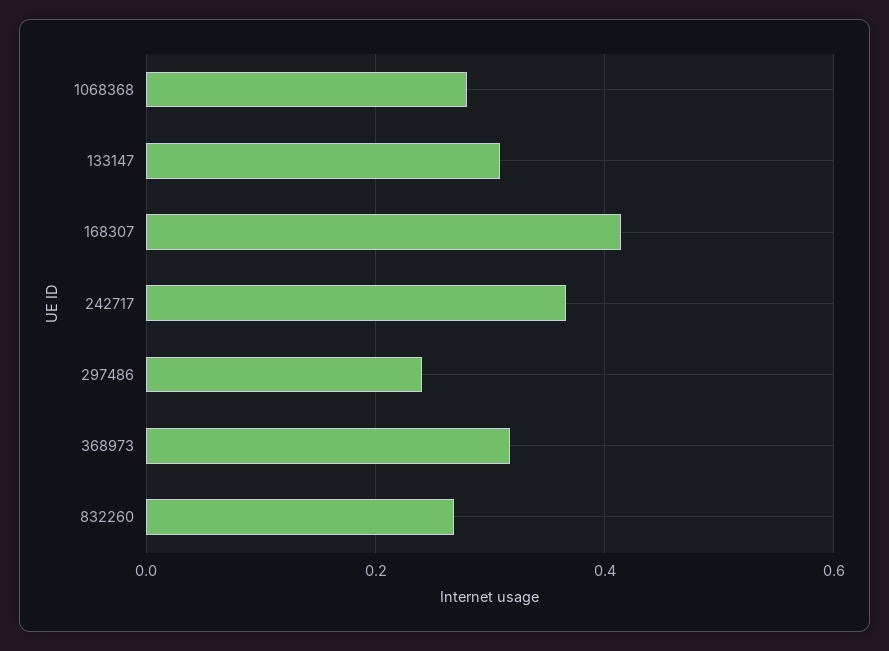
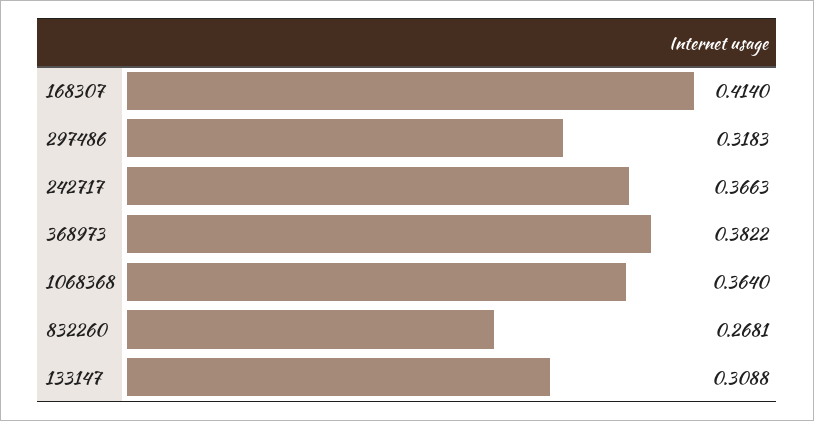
1068368: 0.28 -> 0.364
297486: 0.24 -> 0.3183
368973: 0.32 -> 0.3822

